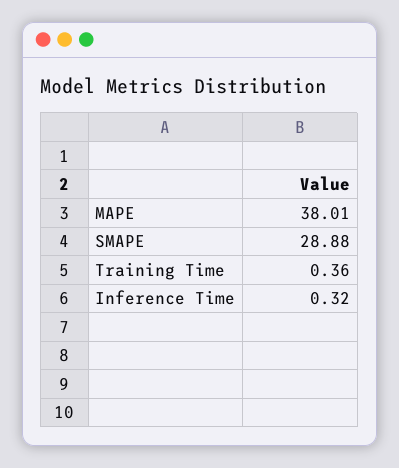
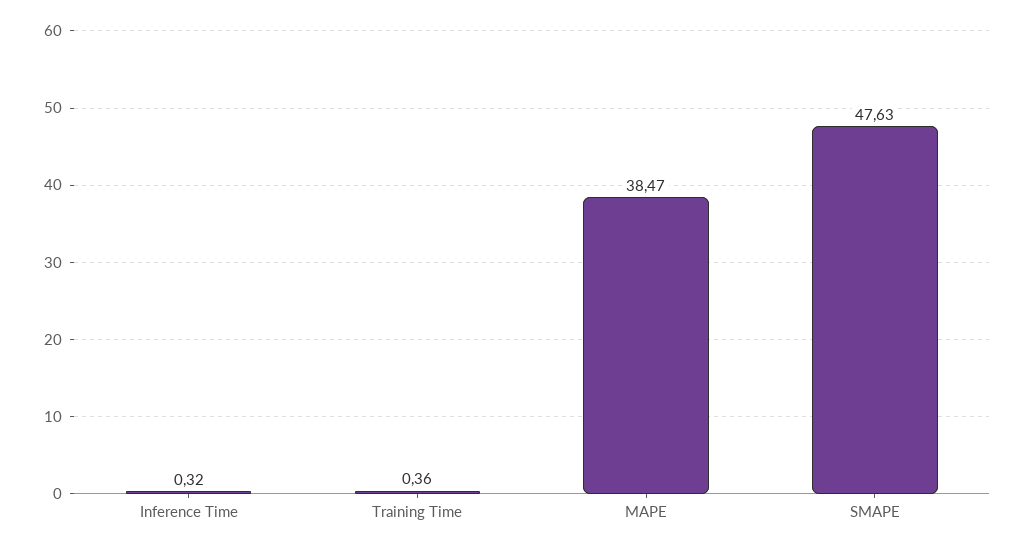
MAPE: 38.01 -> 38.47
SMAPE: 28.88 -> 47.63

